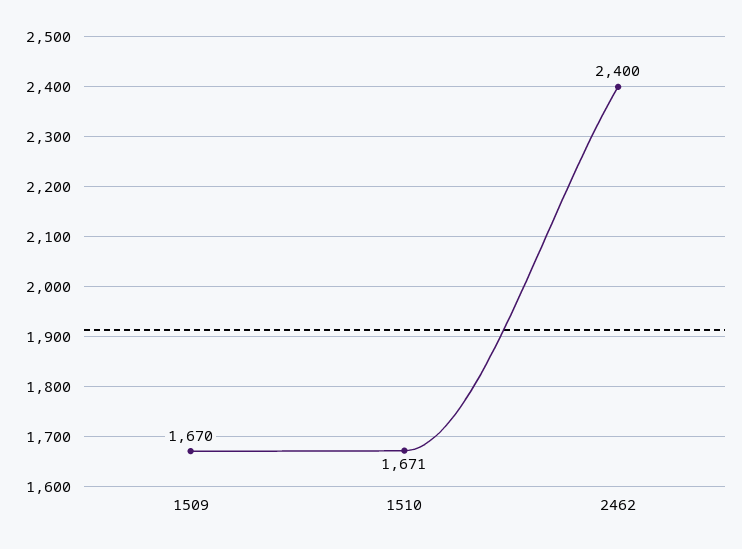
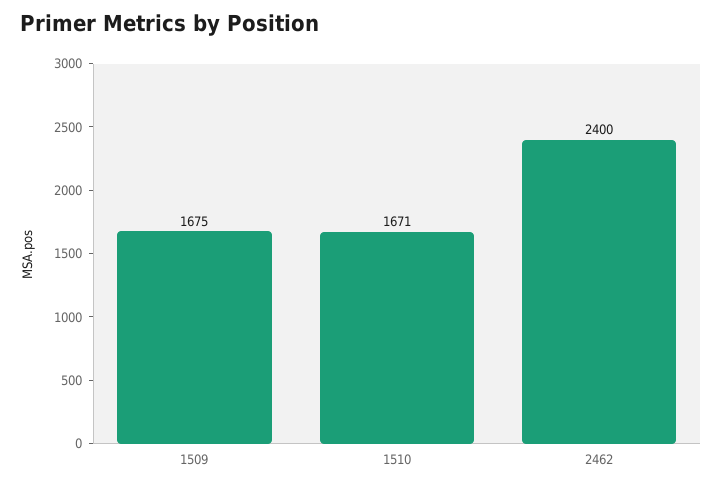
1509: 1670 -> 1675

